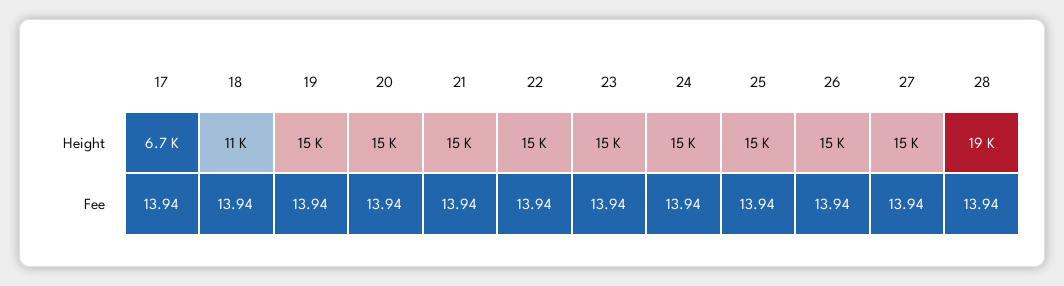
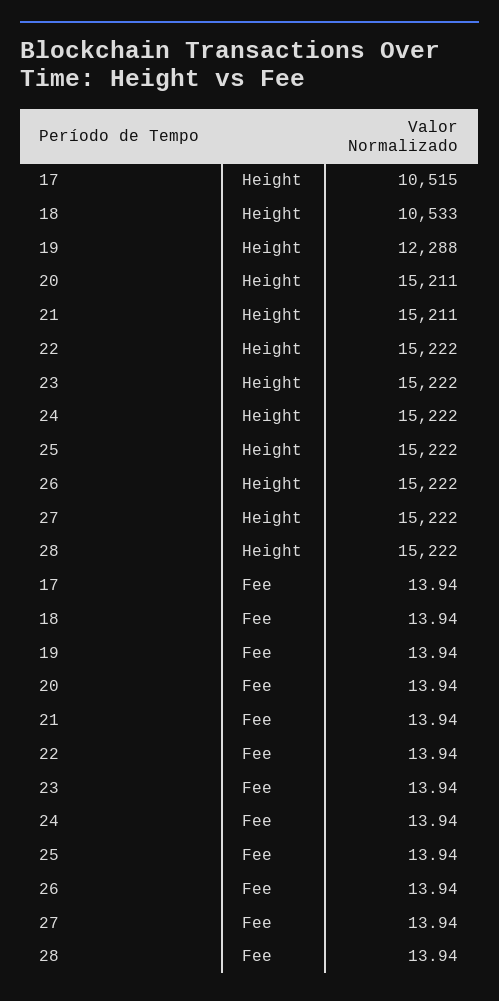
17, Height: 6700 -> 10515
19, Height: 15000 -> 12288
28, Height: 19000 -> 15222

